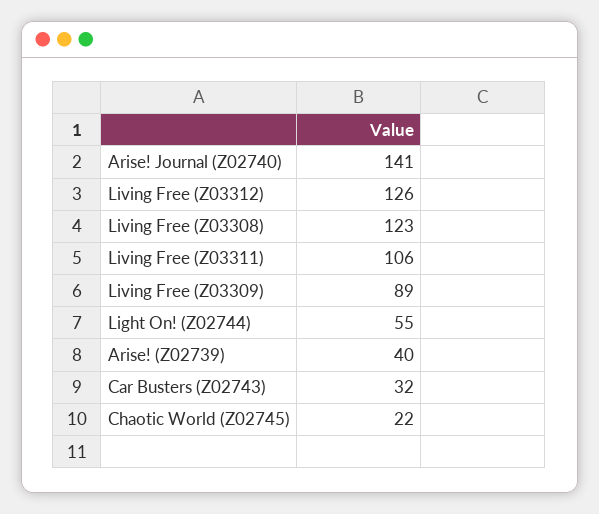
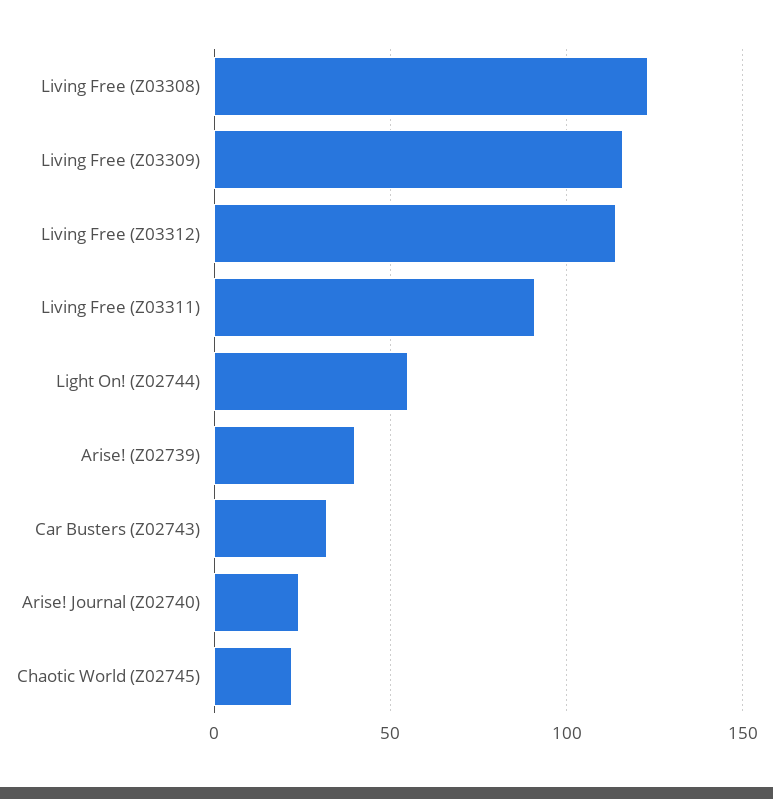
Arise! Journal (Z02740): 141 -> 25
Living Free (Z03312): 126 -> 115
Living Free (Z03311): 106 -> 90
Living Free (Z03309): 89 -> 115

